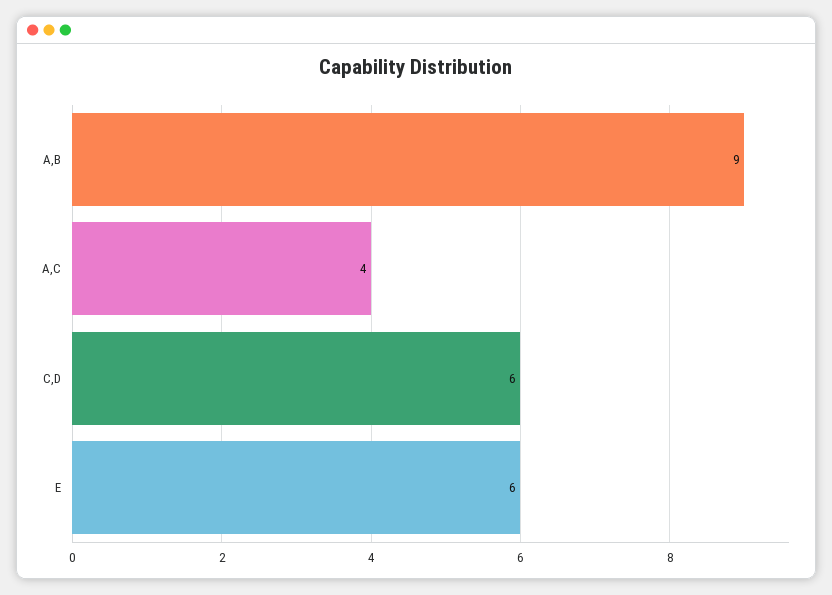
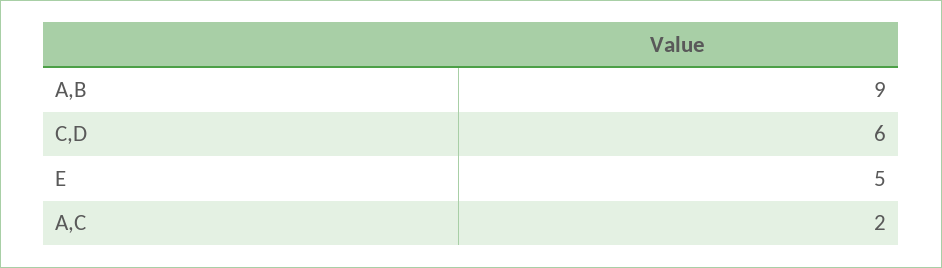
A,C: 4 -> 2
E: 6 -> 5

